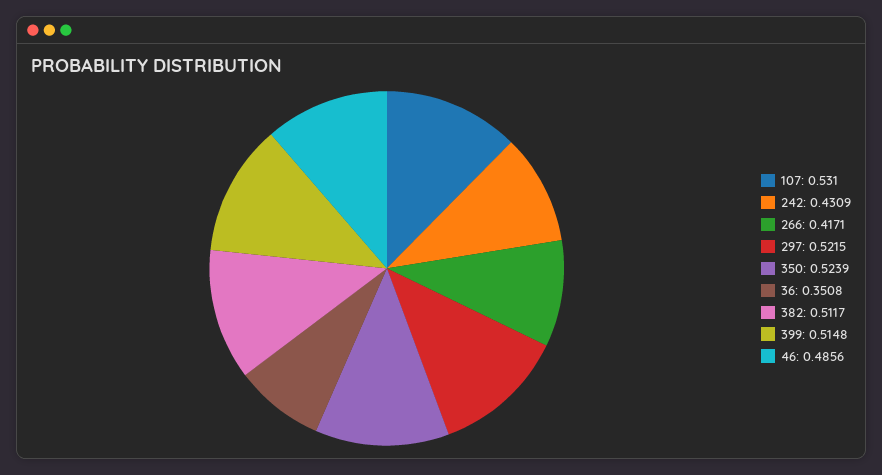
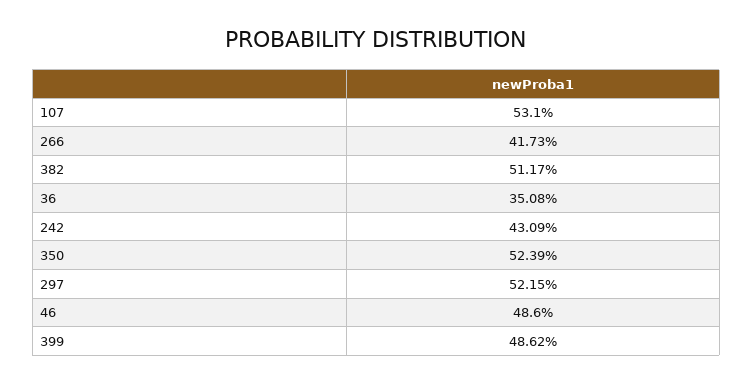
266: 0.4171 -> 0.4173
399: 0.5148 -> 0.4862
46: 0.4856 -> 0.486

